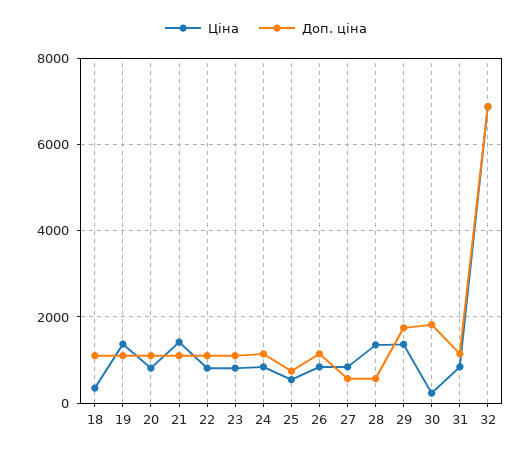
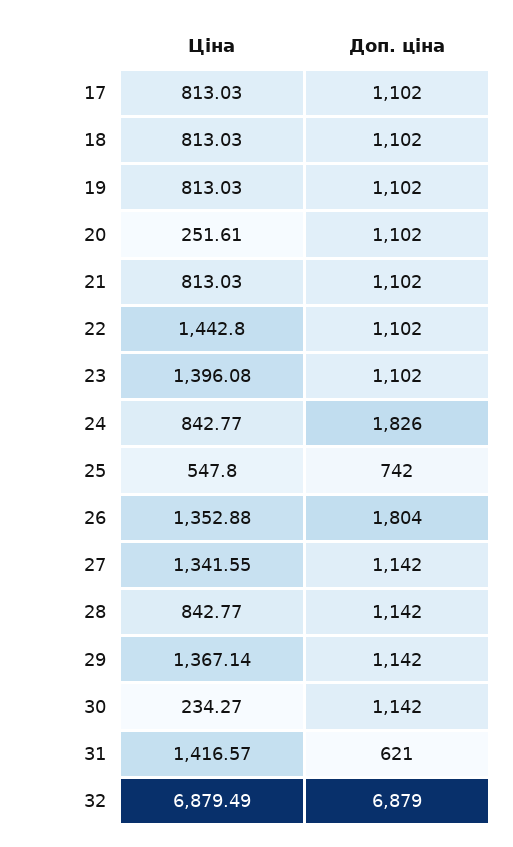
Ціна, 18: 400 -> 813.03
Ціна, 19: 1400 -> 813.03
Ціна, 20: 800 -> 251.61
Ціна, 21: 1400 -> 813.03
Ціна, 22: 800 -> 1442.8
Ціна, 23: 800 -> 1396.08
Доп. ціна, 24: 1200 -> 1826
Ціна, 26: 800 -> 1352.88
Доп. ціна, 26: 1200 -> 1804
Ціна, 27: 800 -> 1341.55
Доп. ціна, 27: 600 -> 1142
Ціна, 28: 1400 -> 842.77
Доп. ціна, 28: 600 -> 1142
Доп. ціна, 29: 1800 -> 1142
Доп. ціна, 30: 1800 -> 1142
Ціна, 31: 800 -> 1416.57
Доп. ціна, 31: 1200 -> 621
Ціна, 17: none -> 813.03
Доп. ціна, 17: none -> 1102

